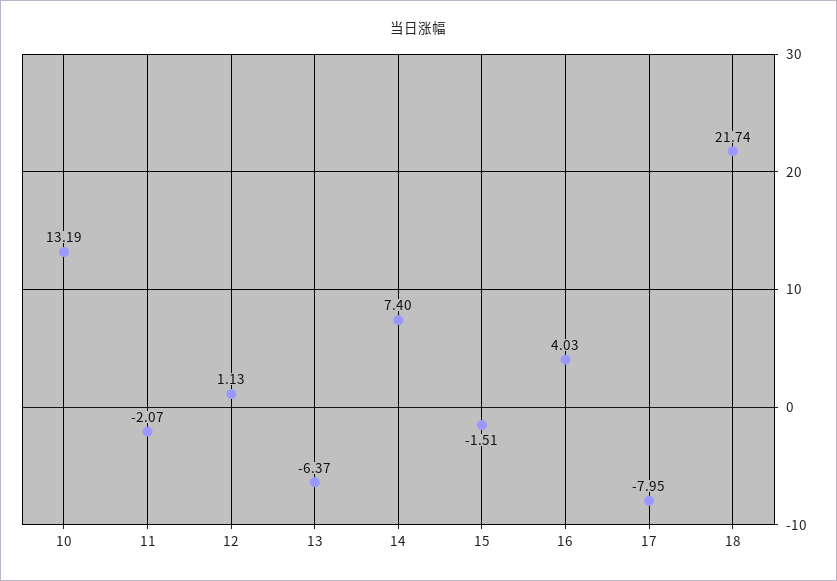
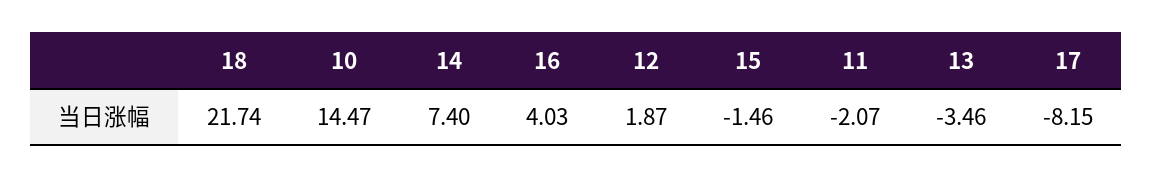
10: 13.19 -> 14.47
12: 1.13 -> 1.87
13: -6.37 -> -3.46
15: -1.51 -> -1.46
17: -7.95 -> -8.15

